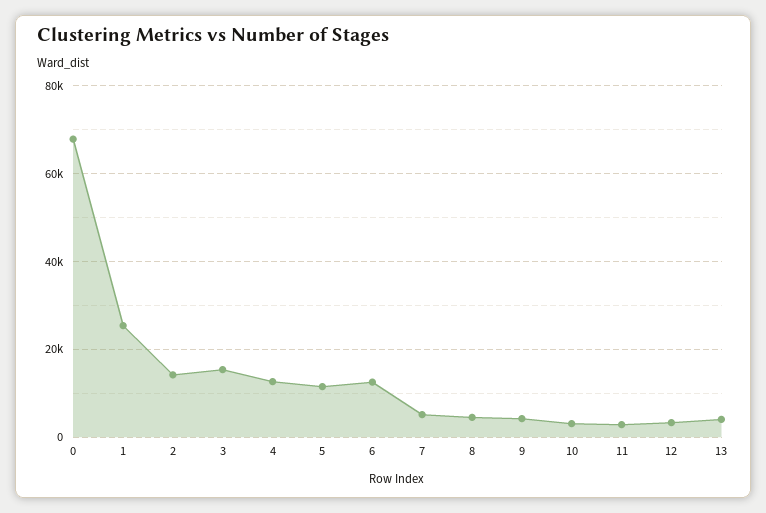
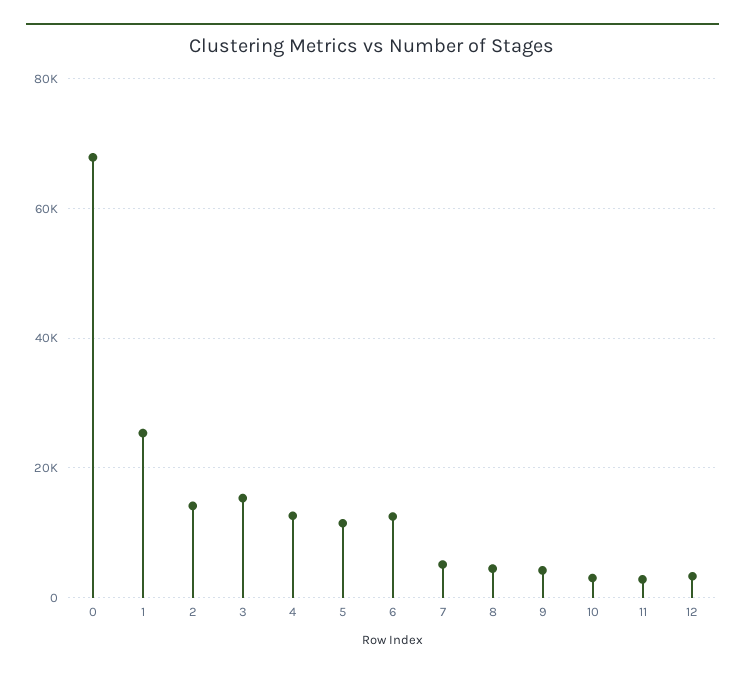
13: 4000 -> none

